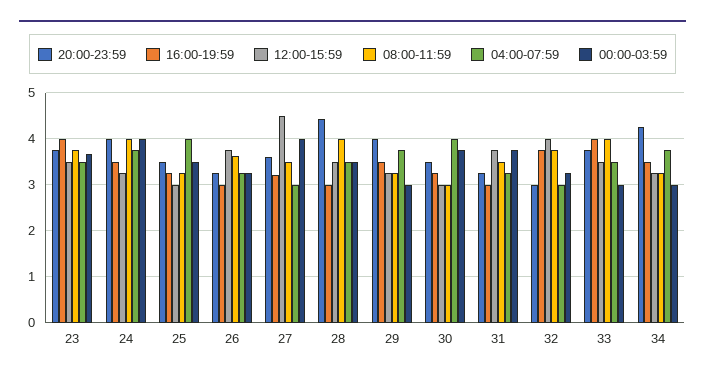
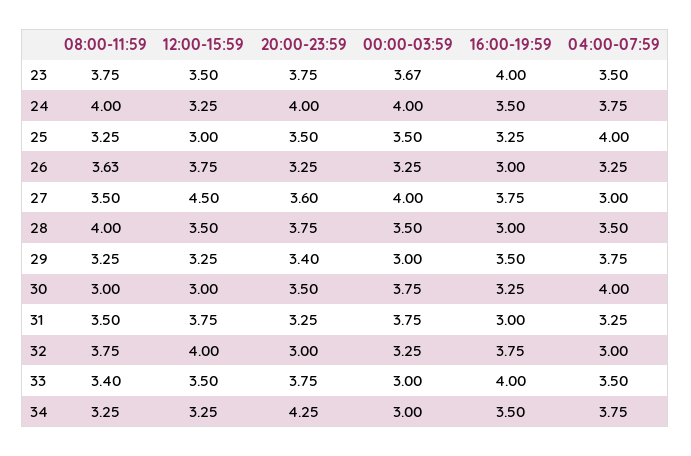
16:00-19:59, 27: 3.2 -> 3.75
20:00-23:59, 28: 4.4 -> 3.75
20:00-23:59, 29: 4 -> 3.4
08:00-11:59, 33: 4 -> 3.4

